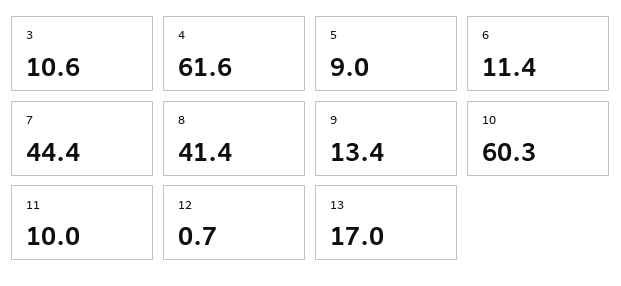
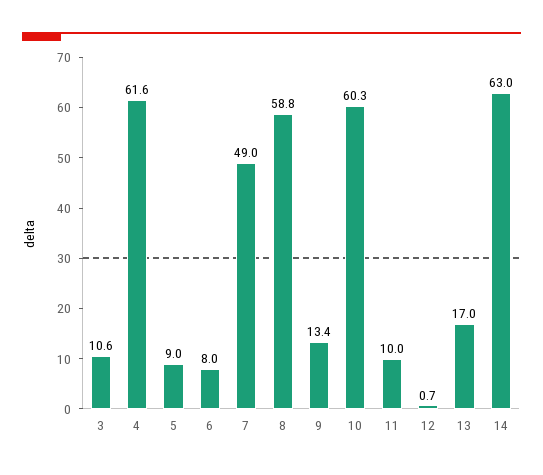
6: 11.4 -> 8
7: 44.4 -> 49
8: 41.4 -> 58.8
14: none -> 63

